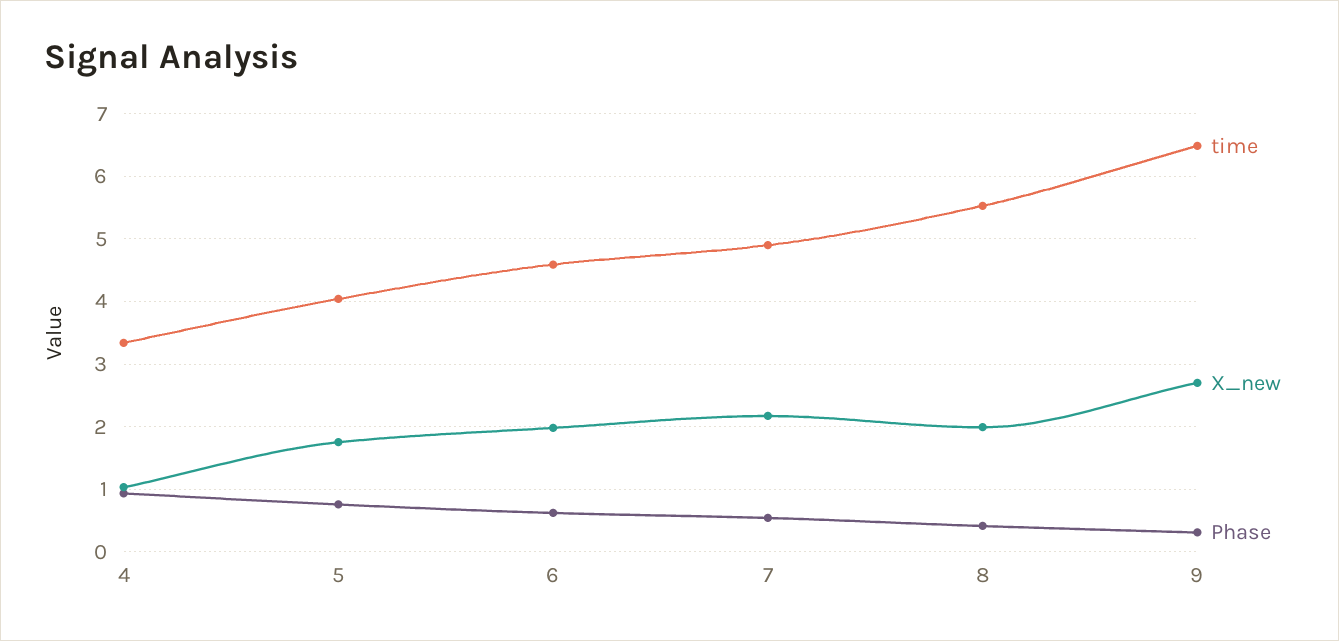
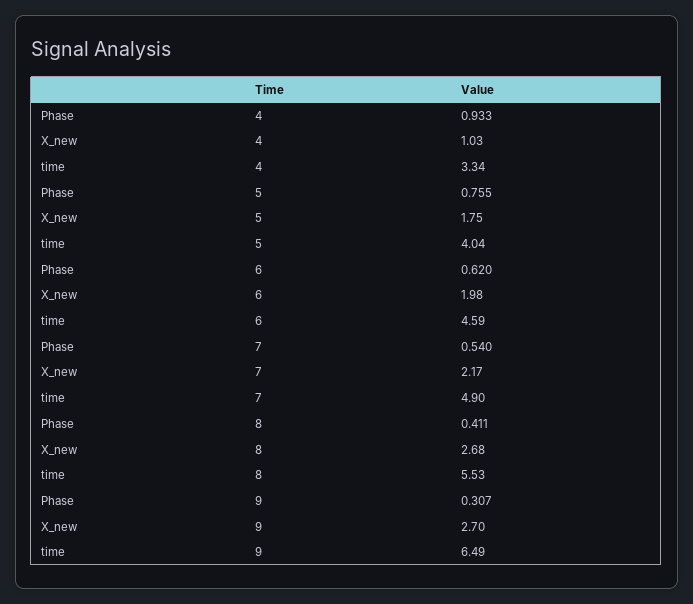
X_new, 8: 2 -> 2.68

